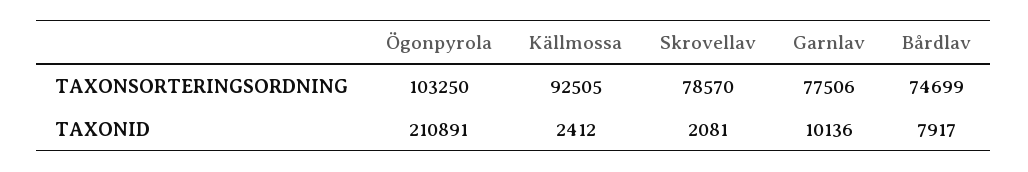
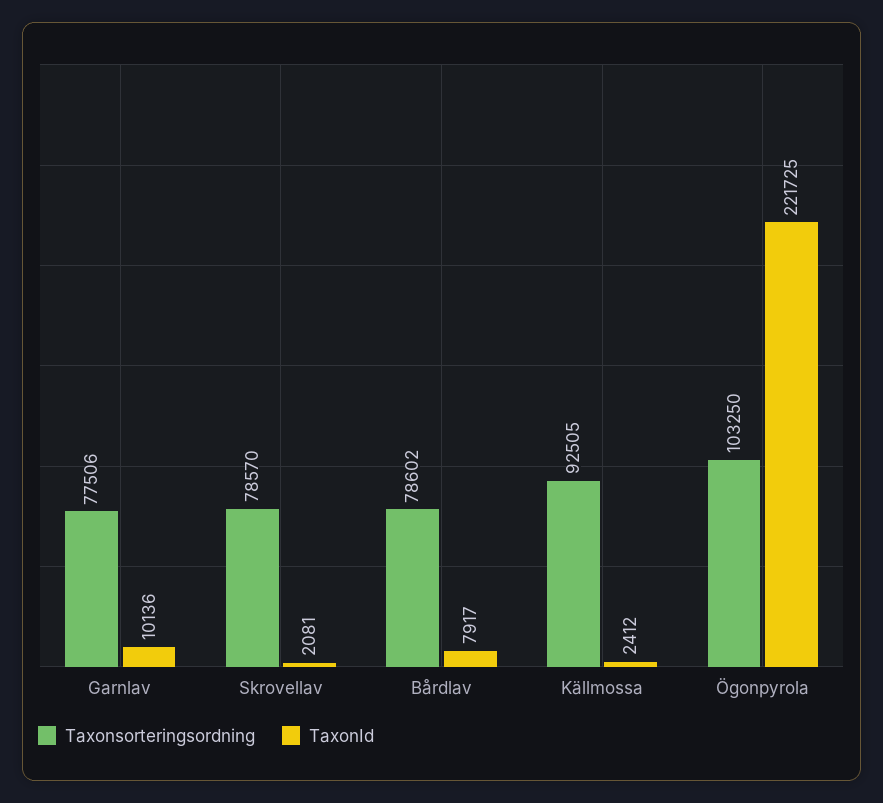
TAXONSORTERINGSORDNING, Bårdlav: 74699 -> 78602
TAXONID, Ögonpyrola: 210891 -> 221725

